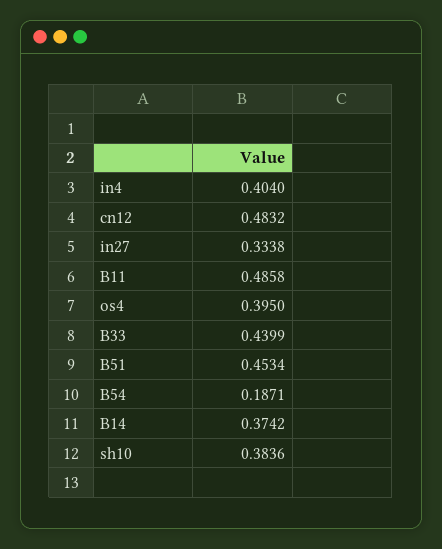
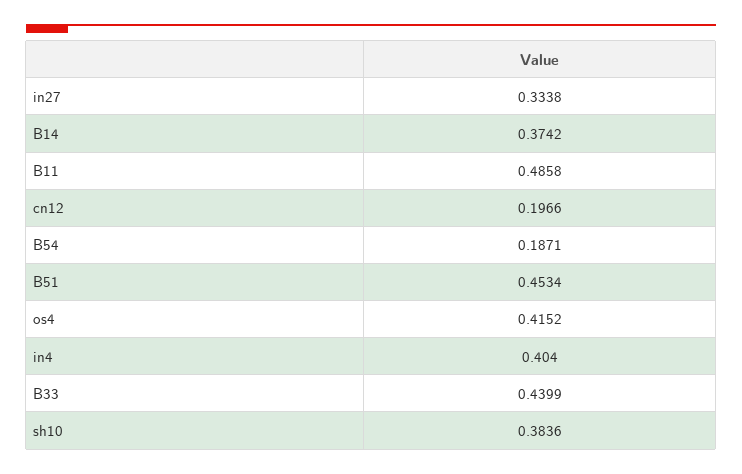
cn12: 0.4832 -> 0.1966
os4: 0.395 -> 0.4152

